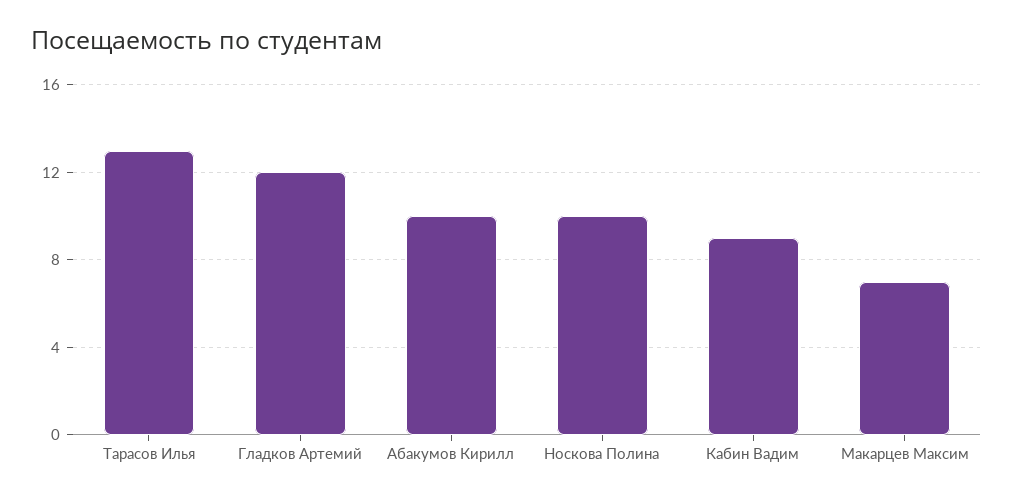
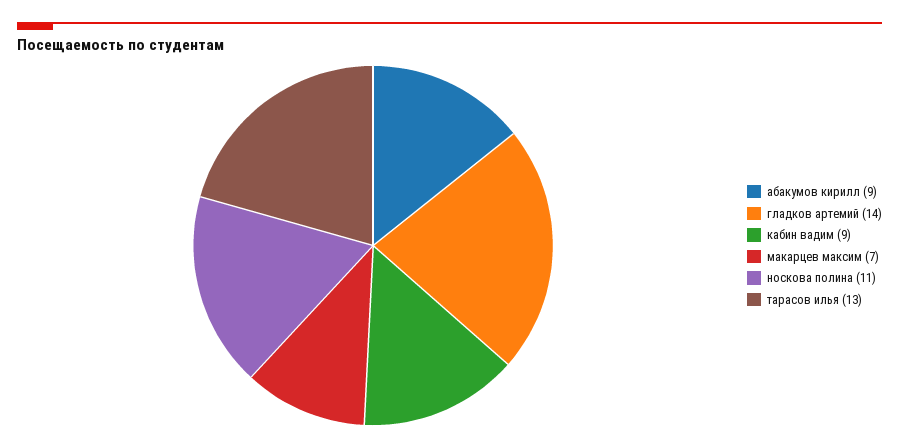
Гладков Артемий: 12 -> 14
Абакумов Кирилл: 10 -> 9
Носкова Полина: 10 -> 11

